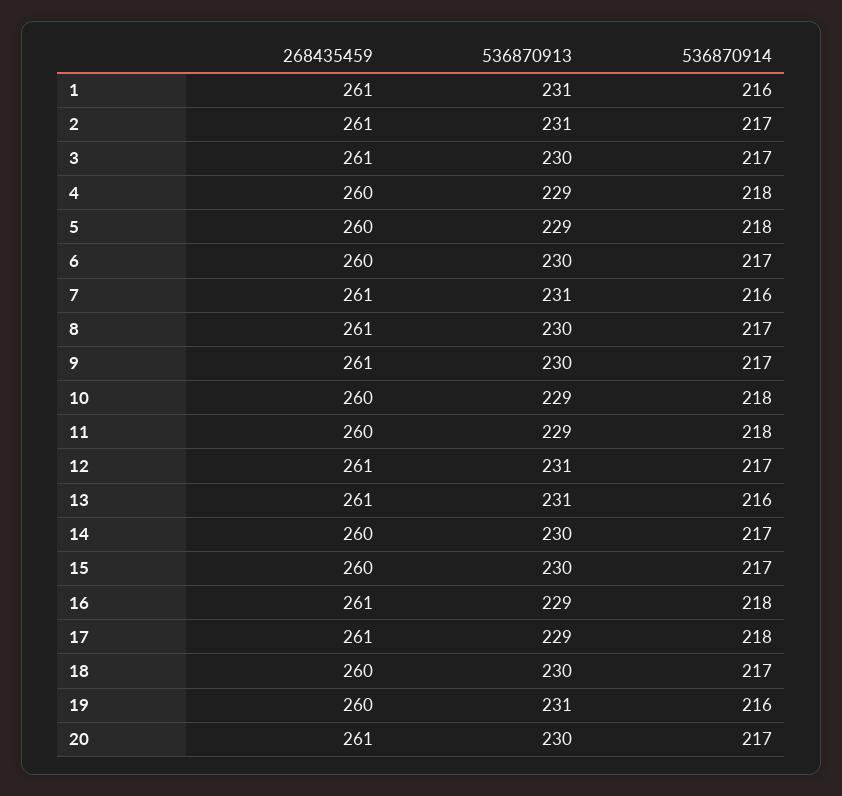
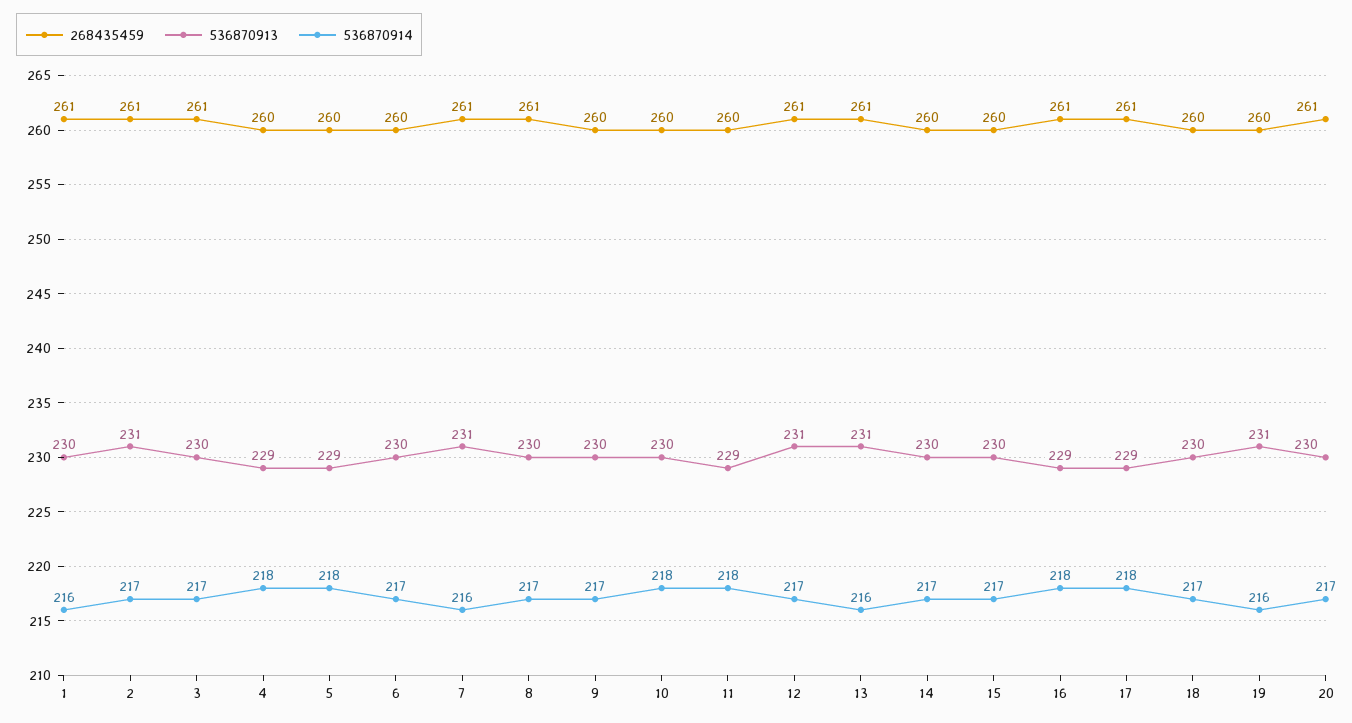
536870913, 1: 231 -> 230
268435459, 9: 261 -> 260
536870913, 10: 229 -> 230

